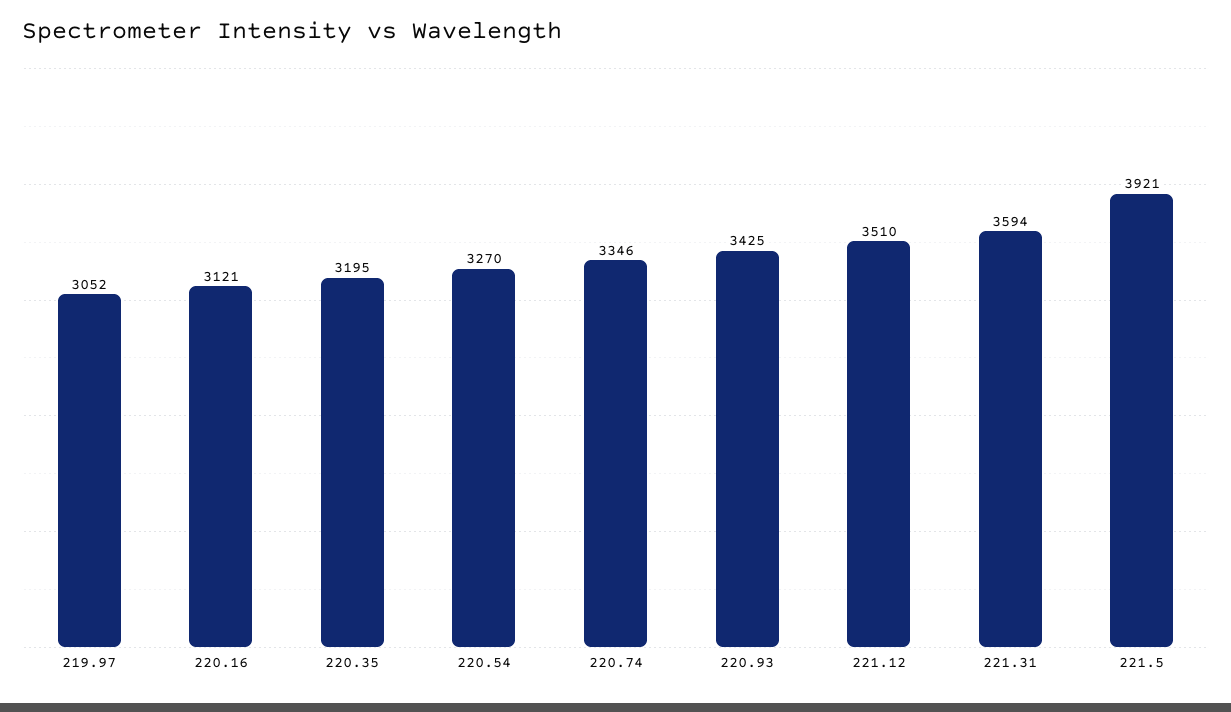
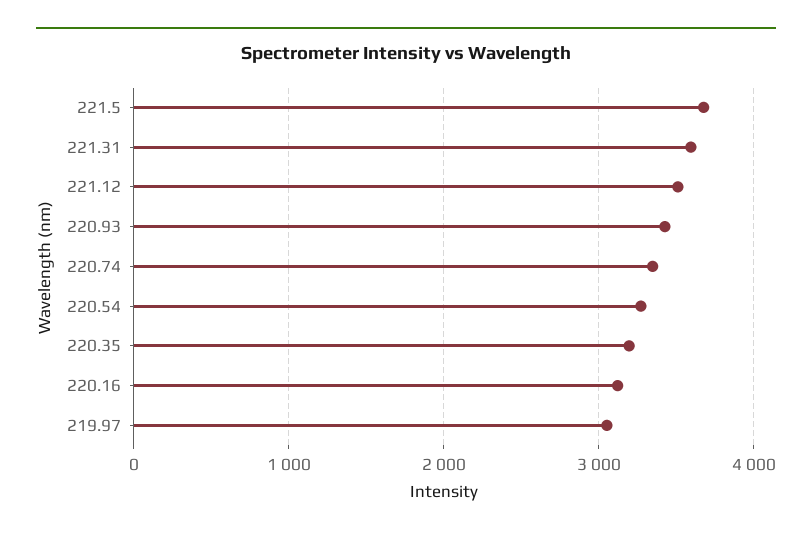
221.5: 3921 -> 3700

